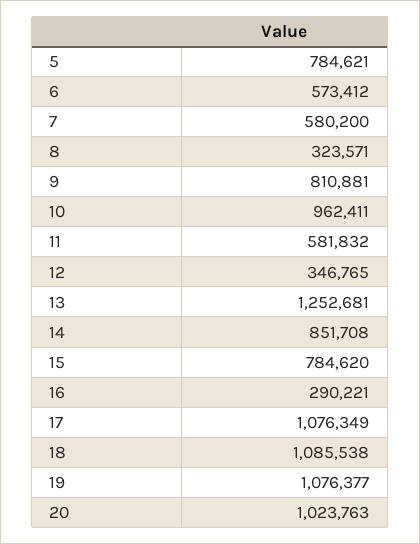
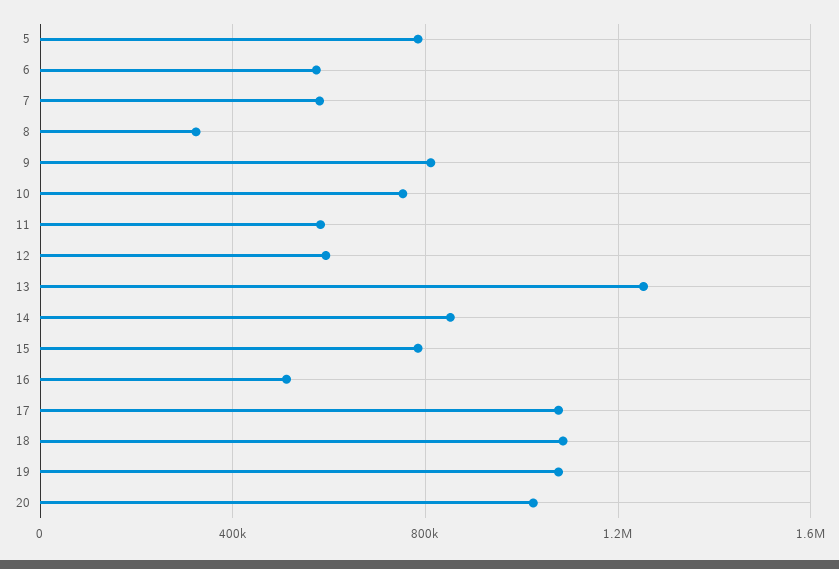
10: 962411 -> 750000
12: 346765 -> 600000
16: 290221 -> 500000

